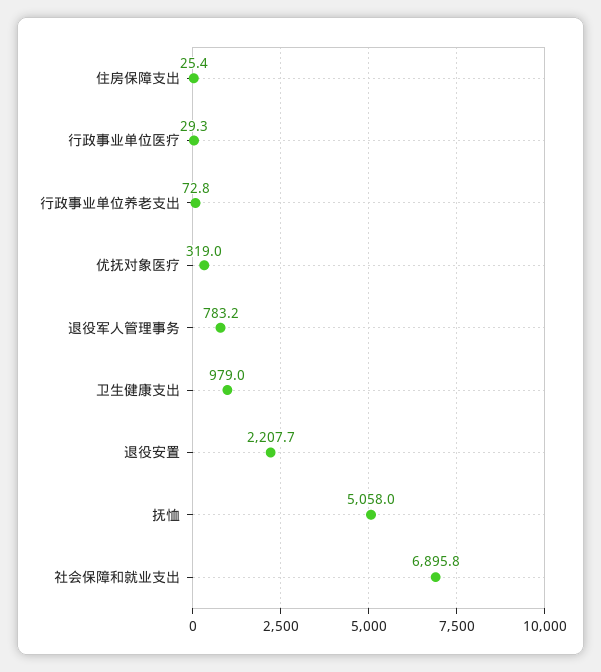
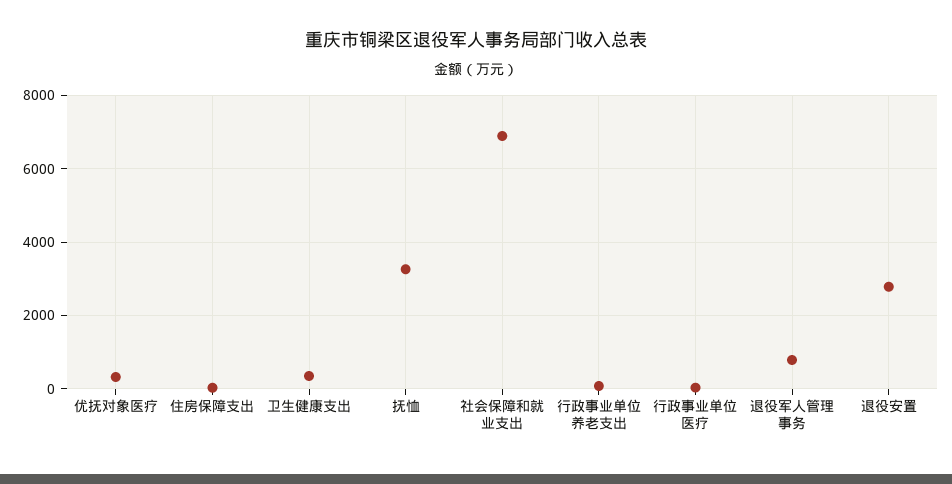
卫生健康支出: 979 -> 400
退役安置: 2207.7 -> 2800
抚恤: 5058 -> 3200

